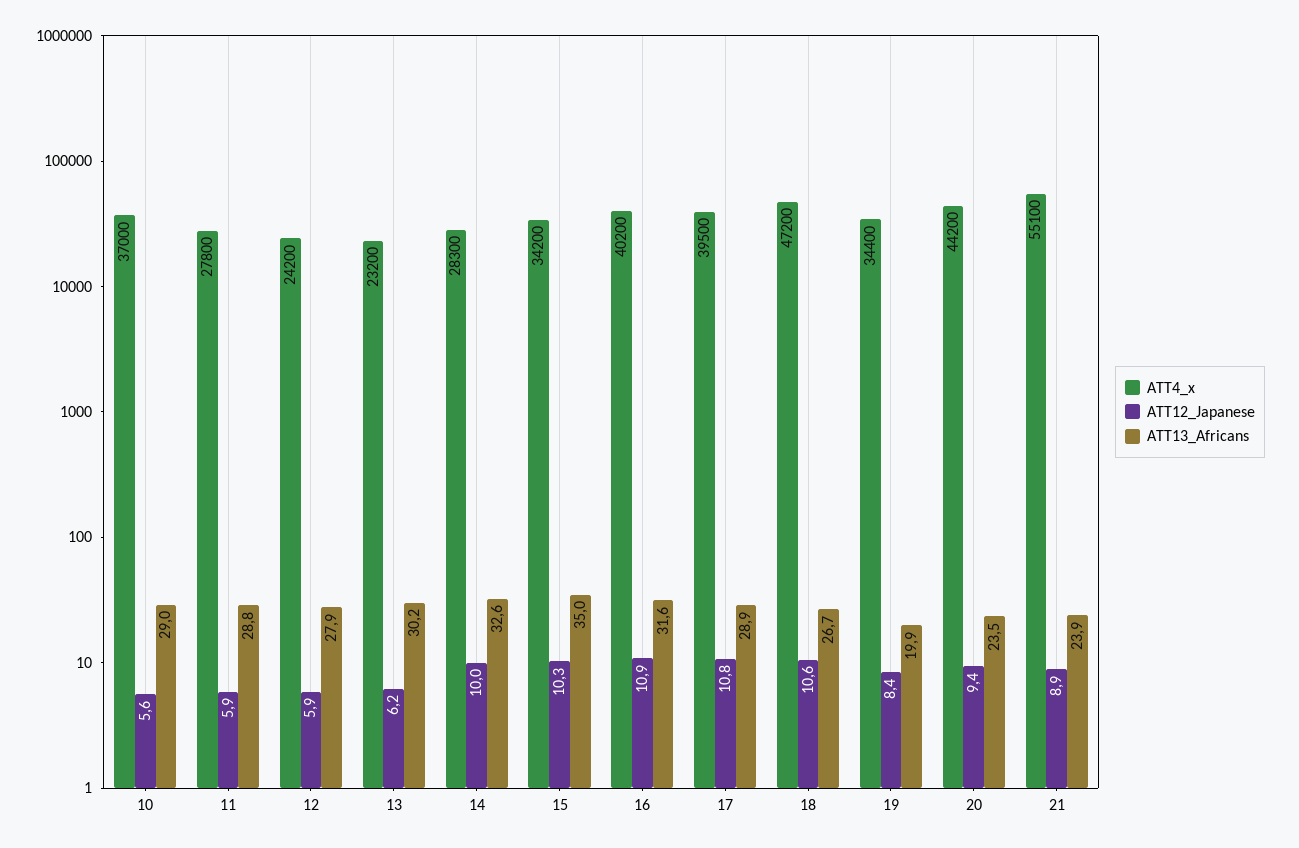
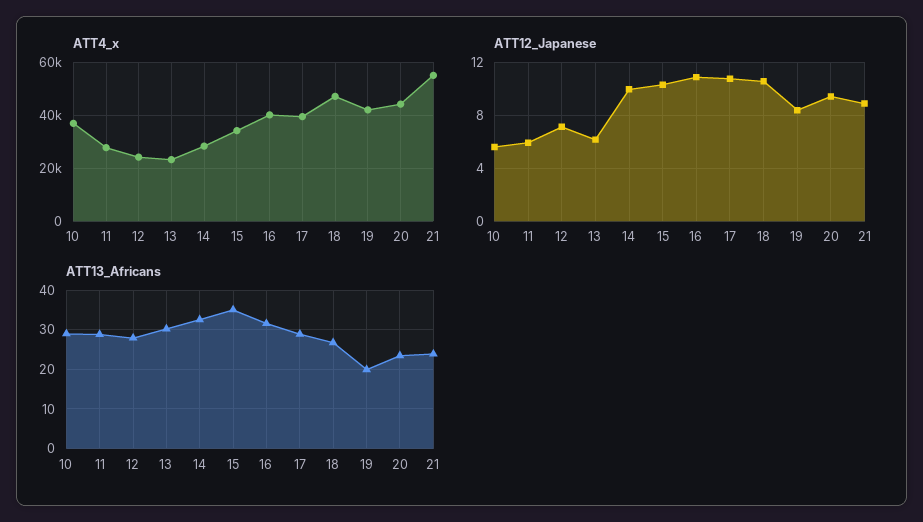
ATT12_Japanese, 12: 5.9 -> 7
ATT4_x, 19: 34400 -> 42500

